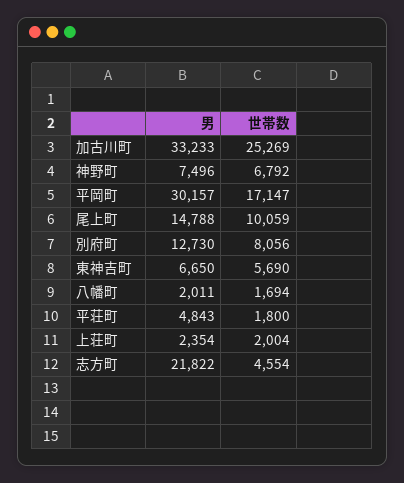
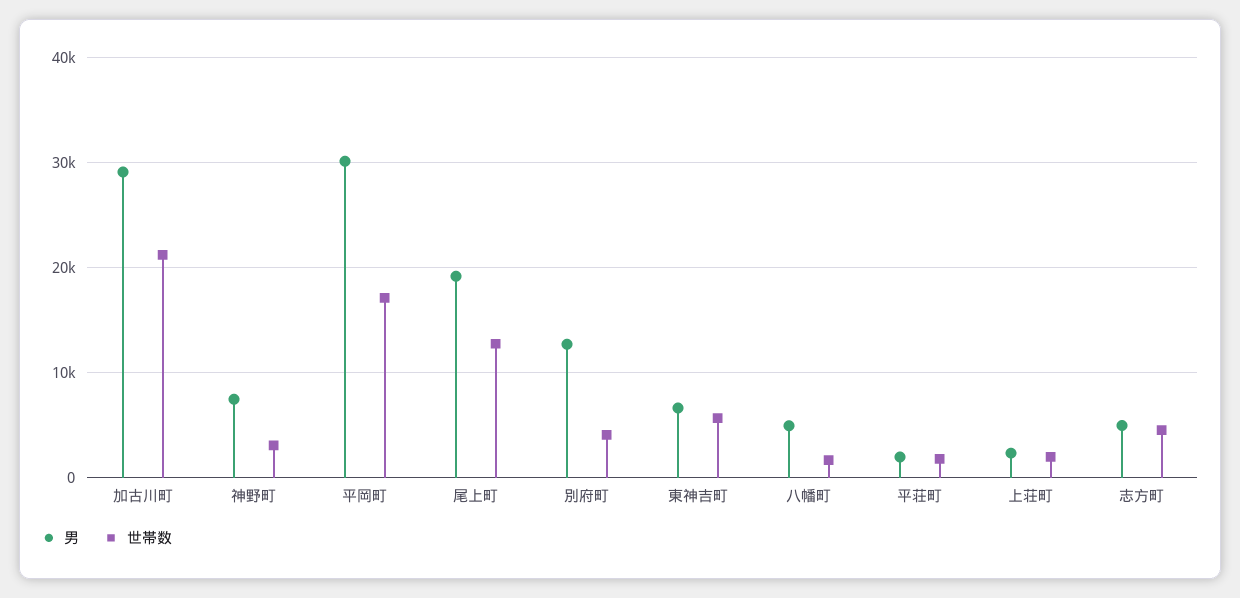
男, 加古川町: 33233 -> 29000
世帯数, 加古川町: 25269 -> 21000
世帯数, 神野町: 6792 -> 3000
男, 尾上町: 14788 -> 19000
世帯数, 尾上町: 10059 -> 13000
世帯数, 別府町: 8056 -> 4000
男, 八幡町: 2011 -> 5000
男, 平荘町: 4843 -> 2000
男, 志方町: 21822 -> 5000

